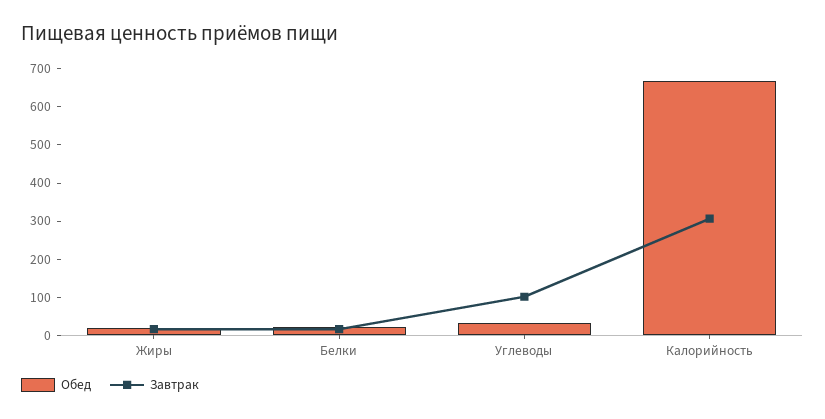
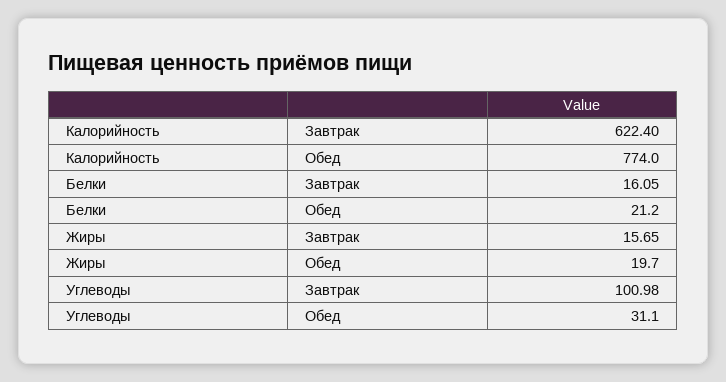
Обед, Калорийность: 675 -> 774
Завтрак, Калорийность: 300 -> 622.4

